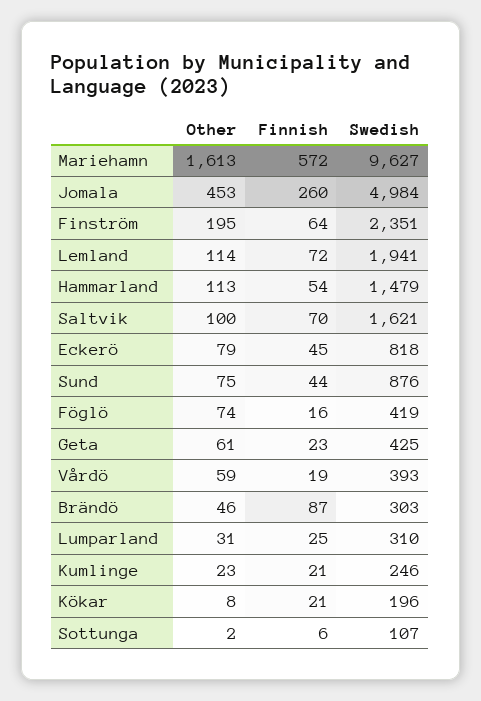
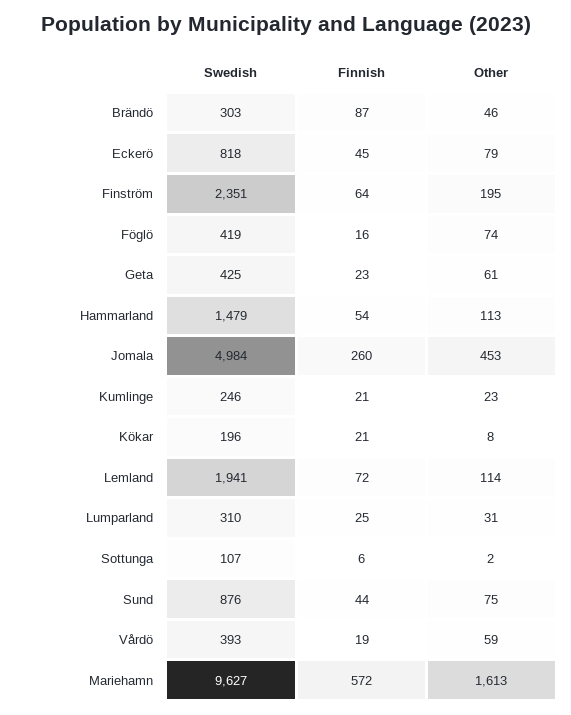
Other, Saltvik: 100 -> none
Finnish, Saltvik: 70 -> none
Swedish, Saltvik: 1621 -> none

